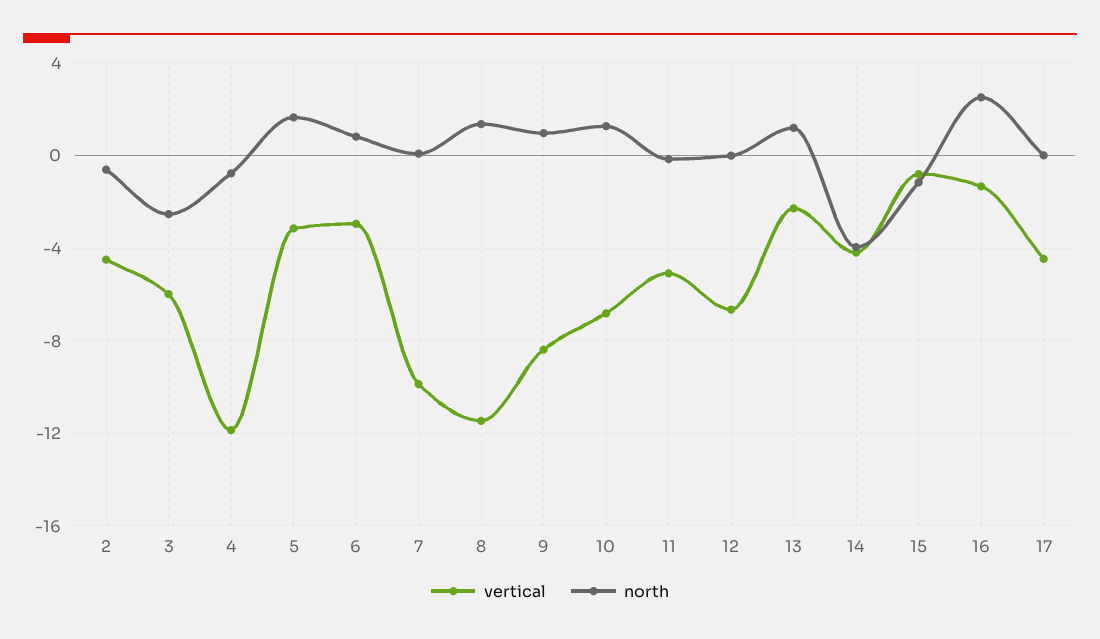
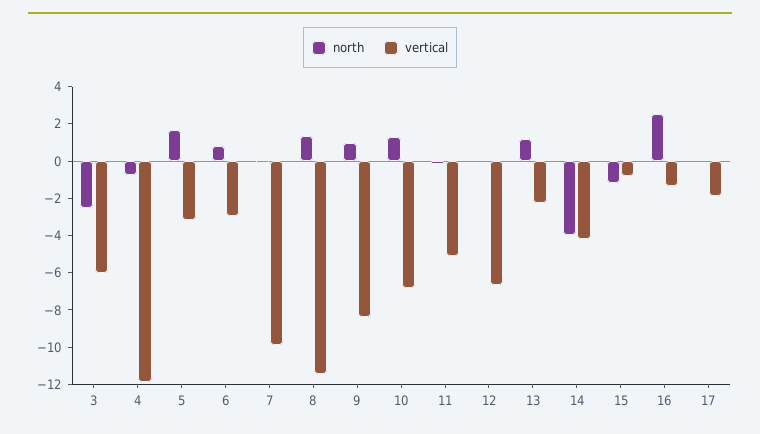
vertical, 2: -4.5 -> none
north, 2: -0.5 -> none
vertical, 17: -4.5 -> -2

